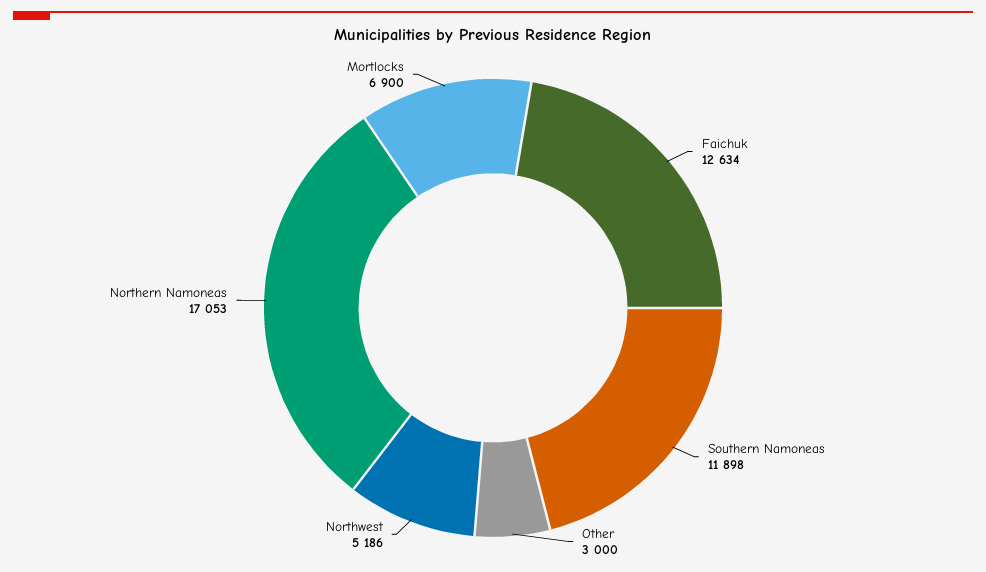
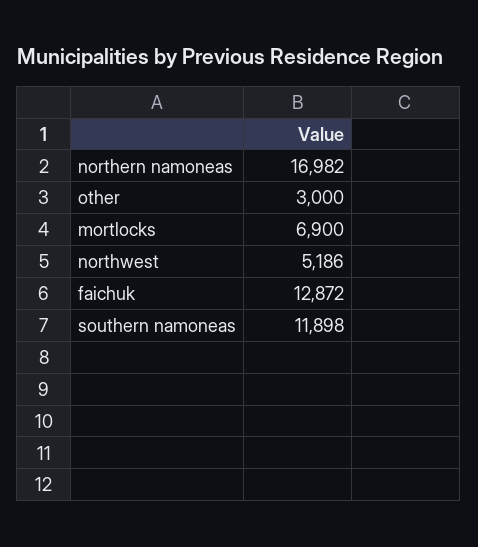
Faichuk: 12634 -> 12872
Northern Namoneas: 17053 -> 16982

